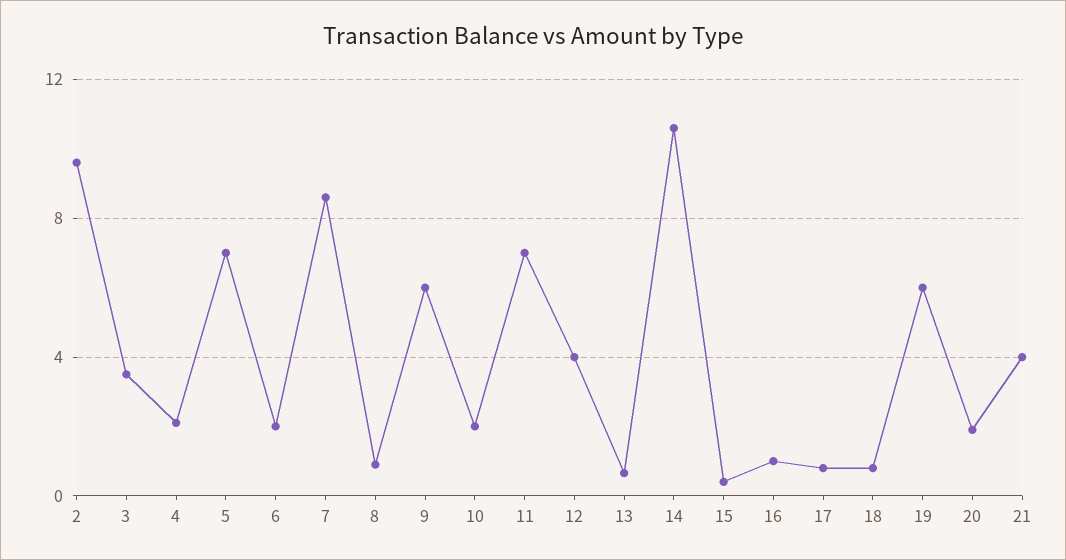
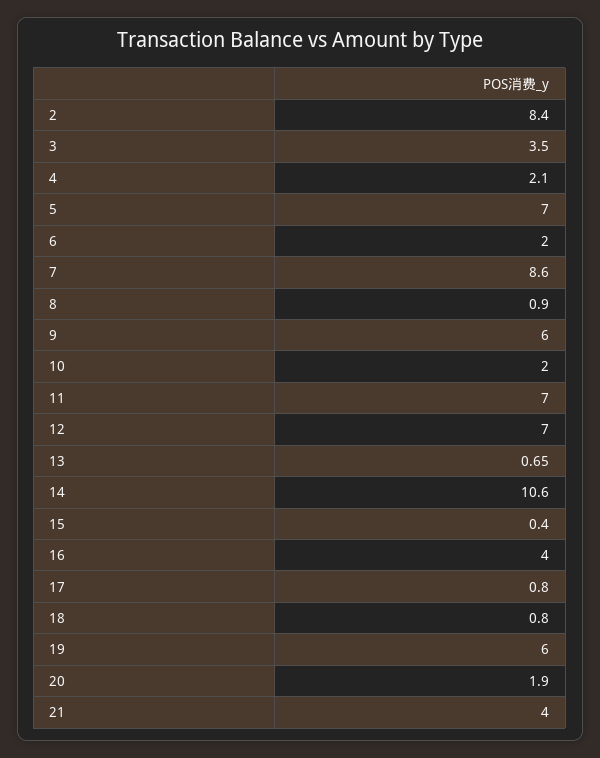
2: 9.5 -> 8.4
12: 4 -> 7
16: 1 -> 4

